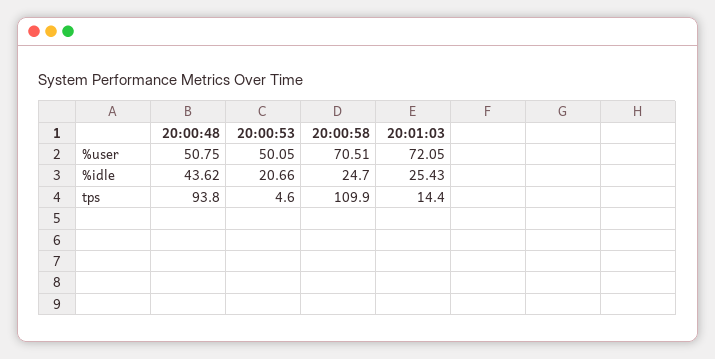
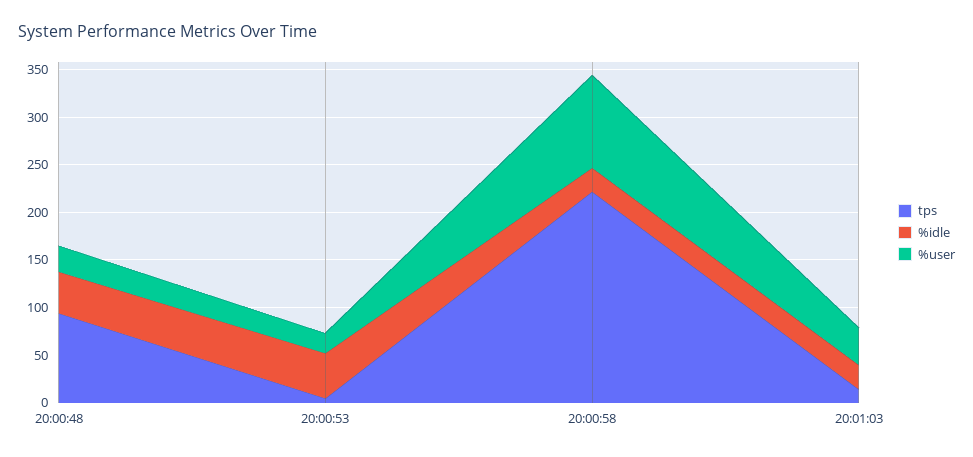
%user, 20:00:48: 50.75 -> 30
%user, 20:00:53: 50.05 -> 20
%user, 20:00:58: 70.51 -> 100
%user, 20:01:03: 72.05 -> 40
%idle, 20:00:53: 20.66 -> 50
tps, 20:00:58: 109.9 -> 220

